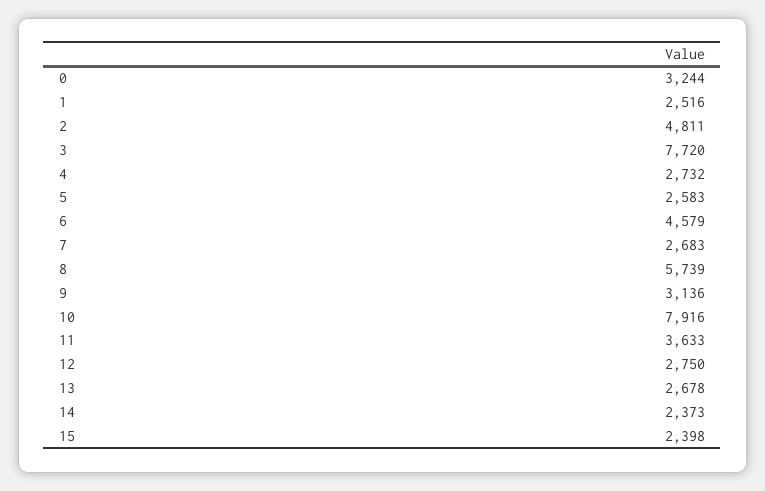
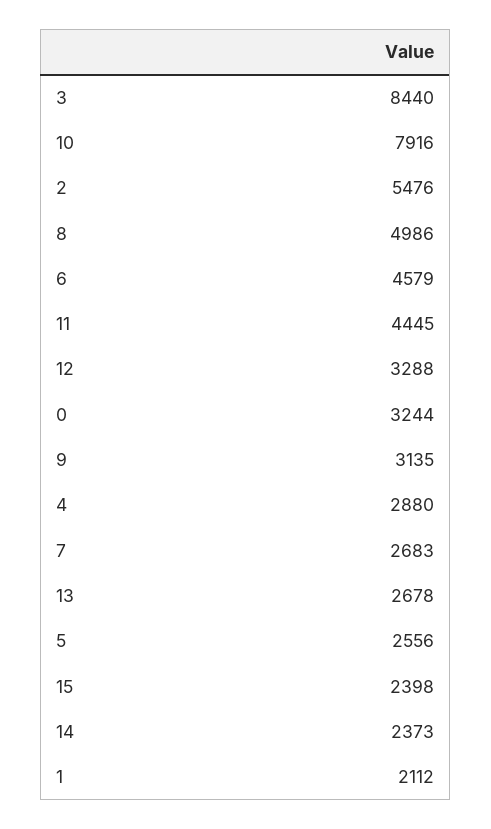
1: 2516 -> 2112
2: 4811 -> 5476
3: 7720 -> 8440
4: 2732 -> 2880
5: 2583 -> 2556
8: 5739 -> 4986
9: 3136 -> 3135
11: 3633 -> 4445
12: 2750 -> 3288

